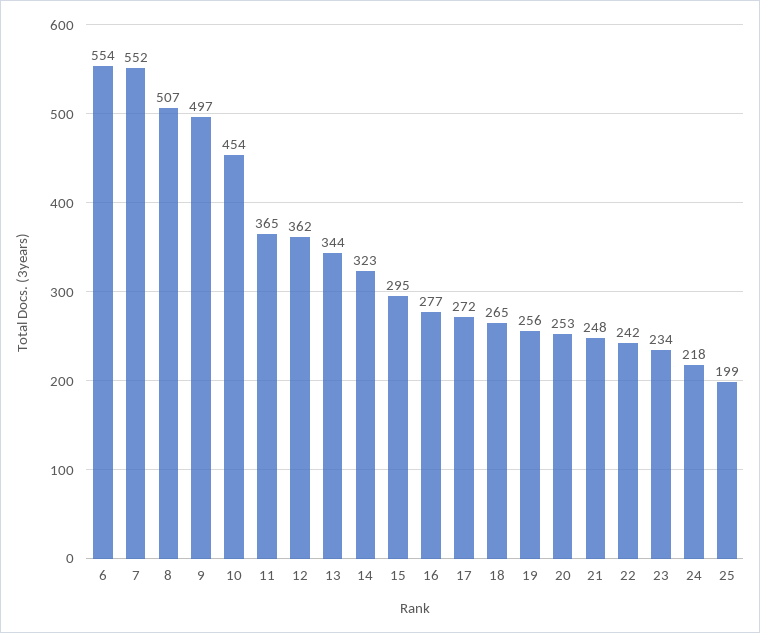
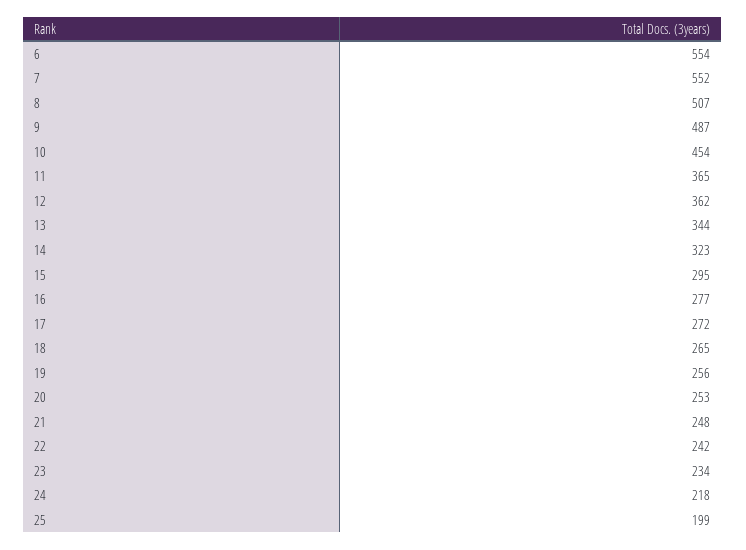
9: 497 -> 487

